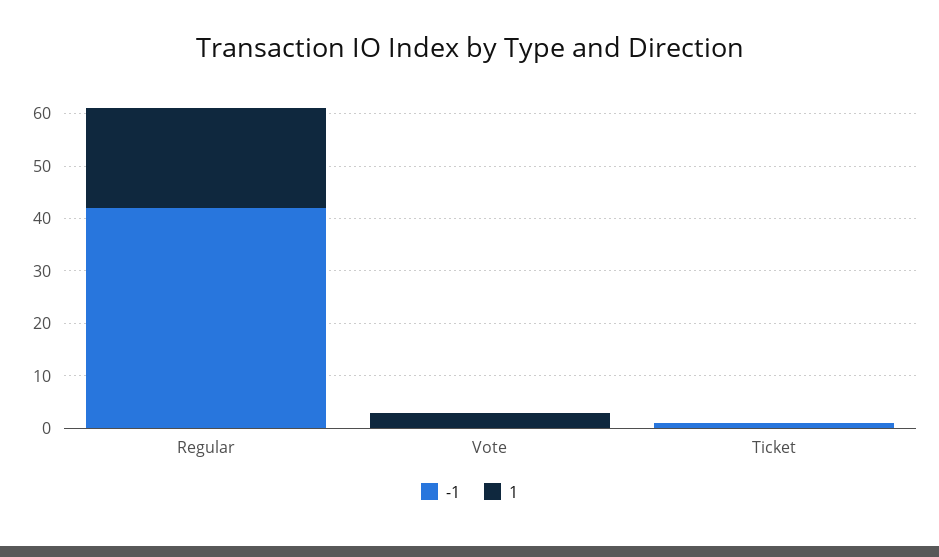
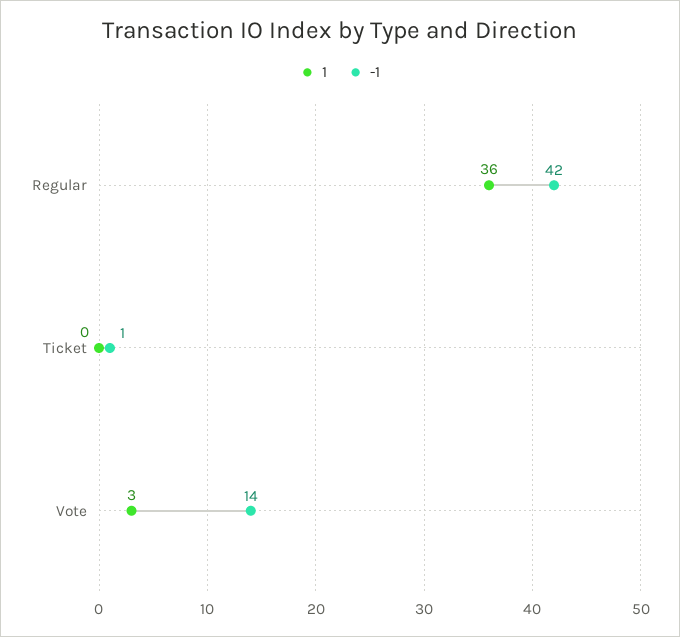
1, Regular: 20 -> 36
-1, Vote: 0 -> 14

